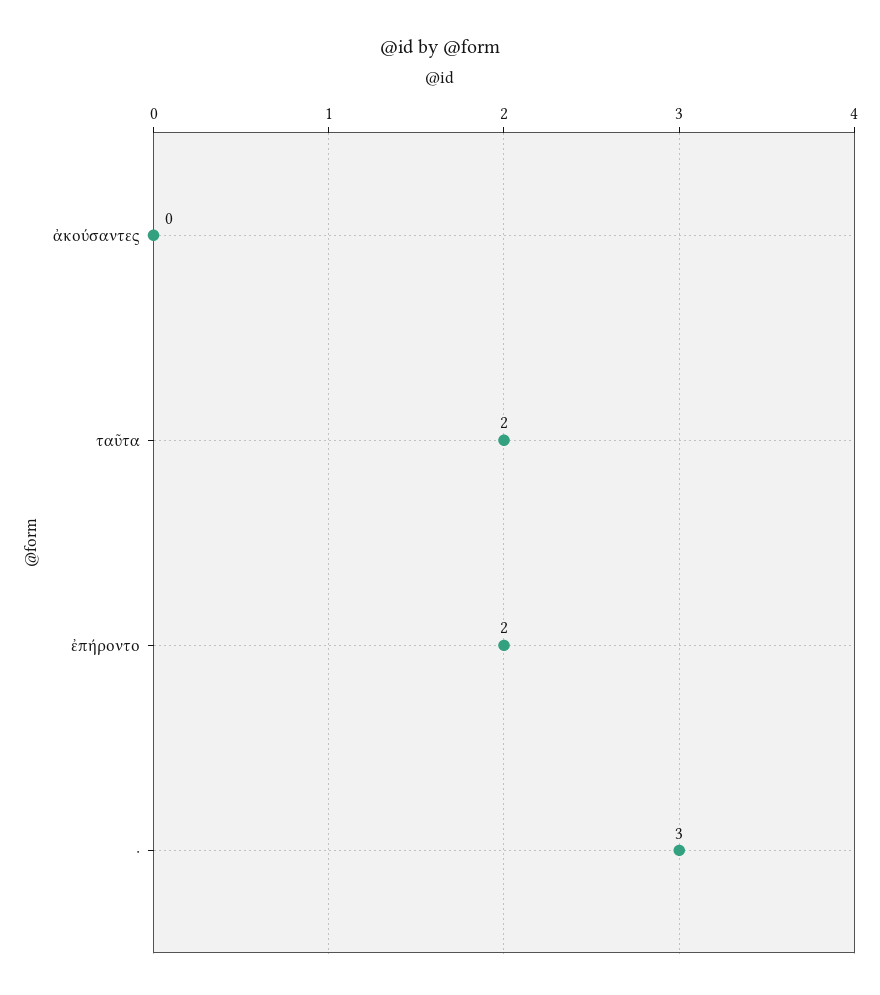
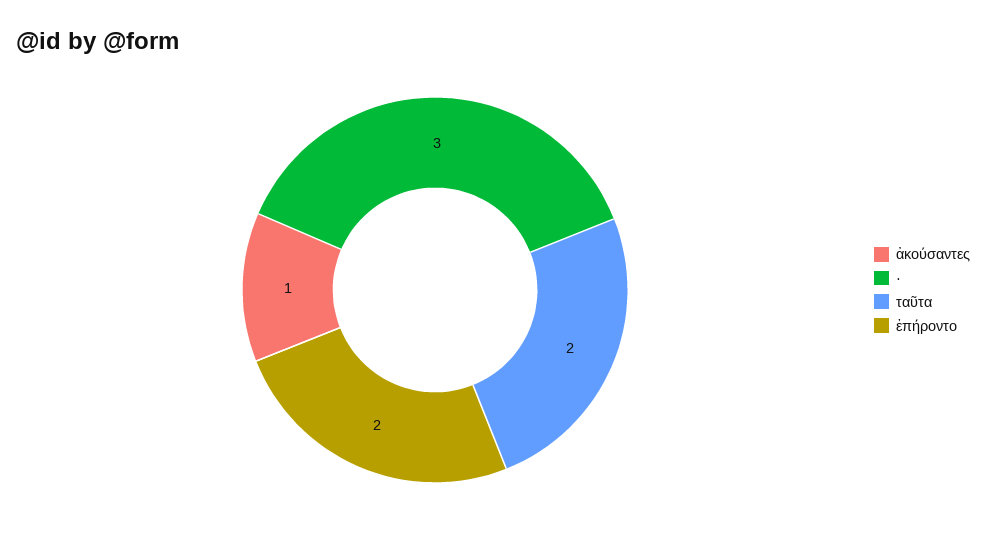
ἀκούσαντες: 0 -> 1

